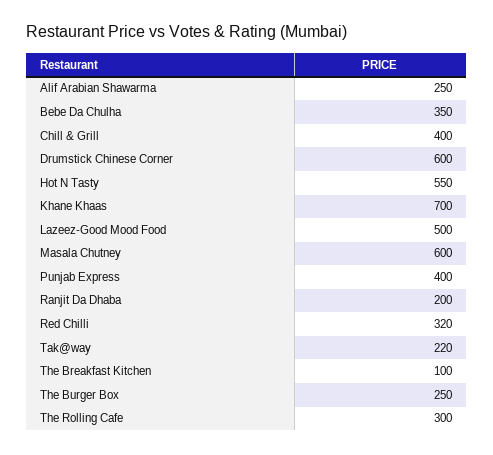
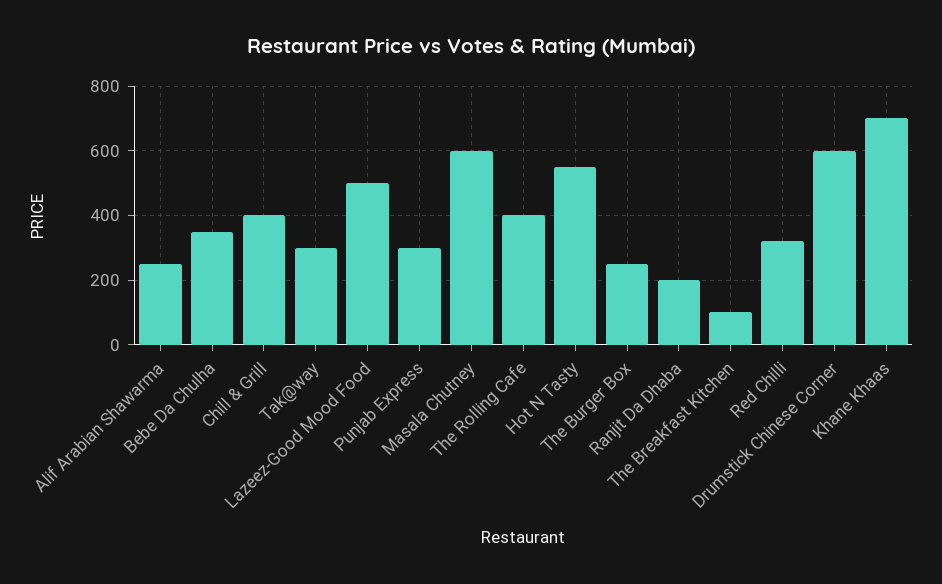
Punjab Express: 400 -> 300
Tak@way: 220 -> 300
The Rolling Cafe: 300 -> 400

